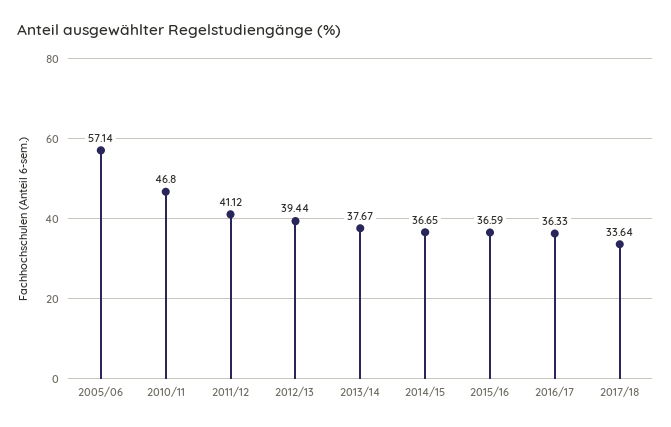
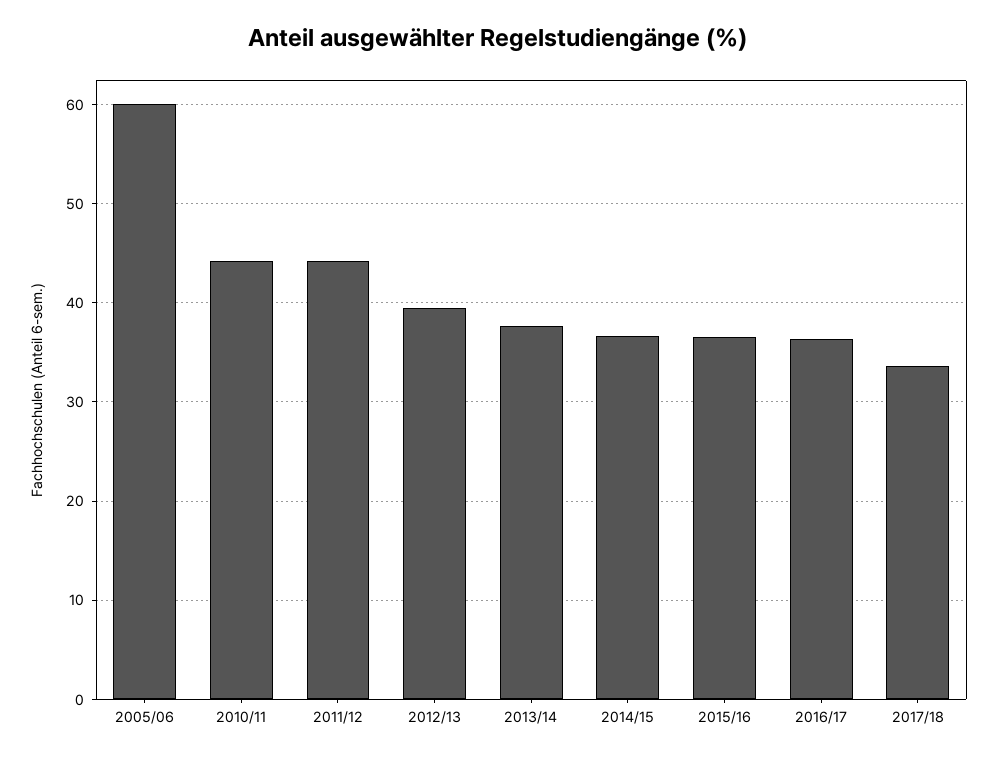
2005/06: 57.14 -> 60
2010/11: 46.8 -> 44
2011/12: 41.12 -> 44

